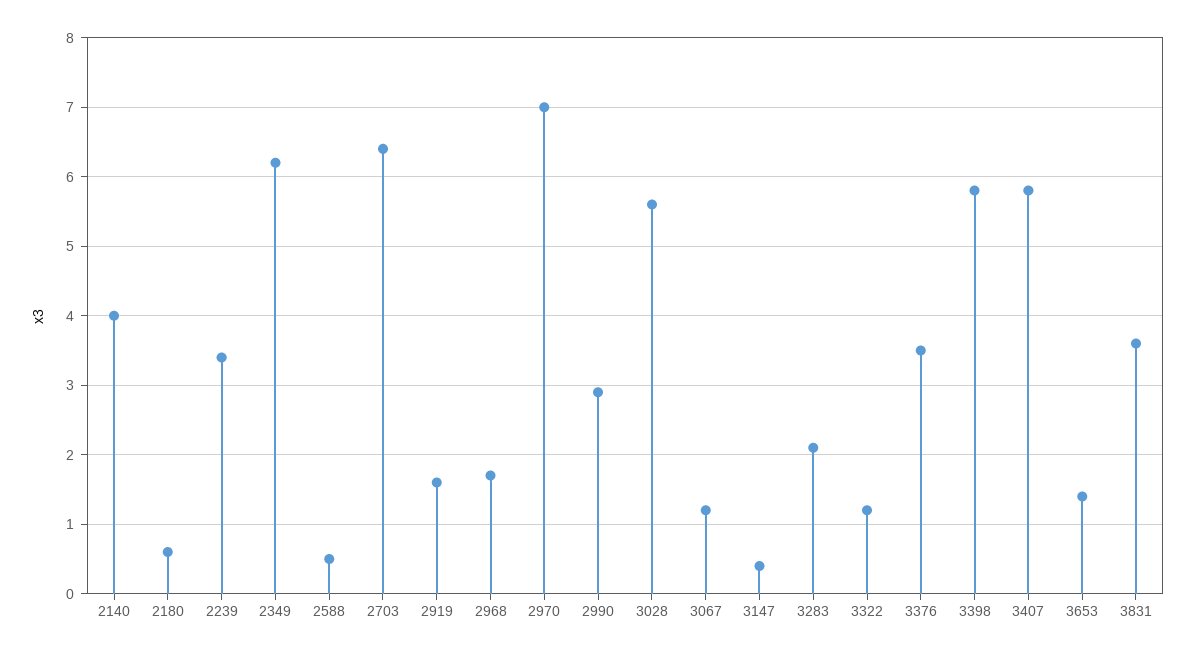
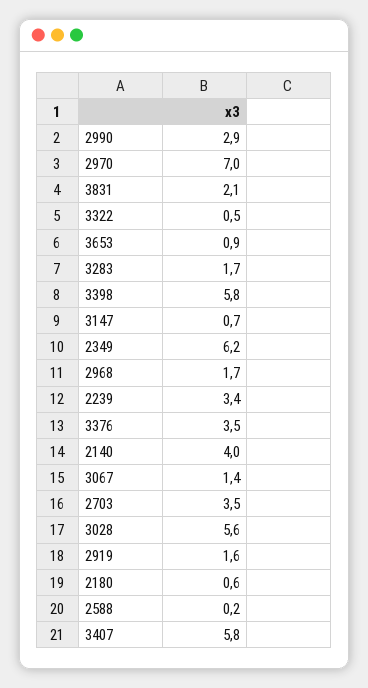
2588: 0.5 -> 0.2
2703: 6.4 -> 3.5
3067: 1.2 -> 1.4
3147: 0.4 -> 0.7
3283: 2.1 -> 1.7
3322: 1.2 -> 0.5
3653: 1.4 -> 0.9
3831: 3.6 -> 2.1

